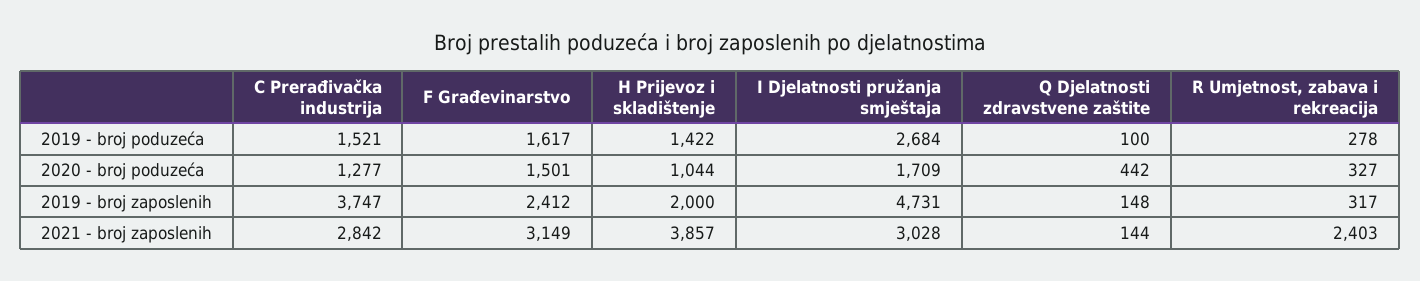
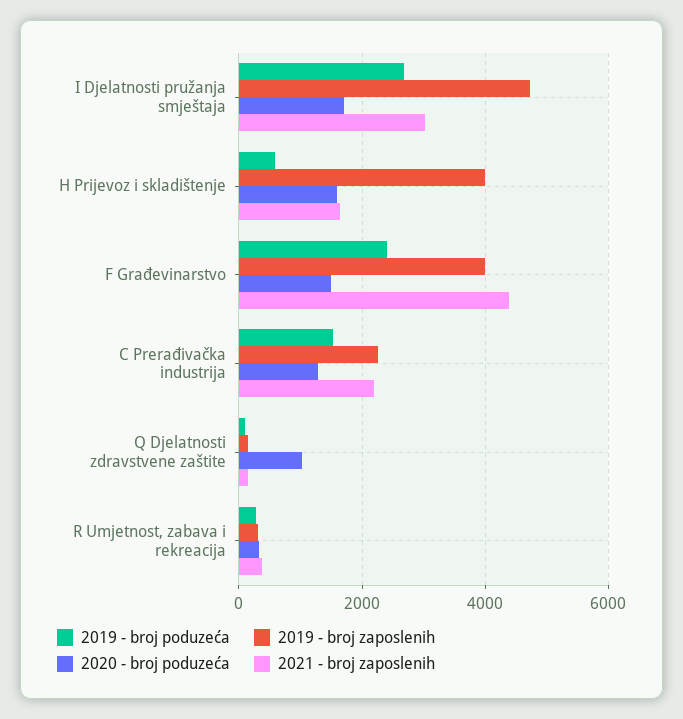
2019 - broj poduzeća, F Građevinarstvo: 1617 -> 2400
2019 - broj poduzeća, H Prijevoz i skladištenje: 1422 -> 600
2020 - broj poduzeća, H Prijevoz i skladištenje: 1044 -> 1600
2020 - broj poduzeća, Q Djelatnosti zdravstvene zaštite: 442 -> 1000
2019 - broj zaposlenih, C Prerađivačka industrija: 3747 -> 2200
2019 - broj zaposlenih, F Građevinarstvo: 2412 -> 4000
2019 - broj zaposlenih, H Prijevoz i skladištenje: 2000 -> 4000
2021 - broj zaposlenih, C Prerađivačka industrija: 2842 -> 2200
2021 - broj zaposlenih, F Građevinarstvo: 3149 -> 4400
2021 - broj zaposlenih, H Prijevoz i skladištenje: 3857 -> 1600
2021 - broj zaposlenih, R Umjetnost, zabava i rekreacija: 2403 -> 400

